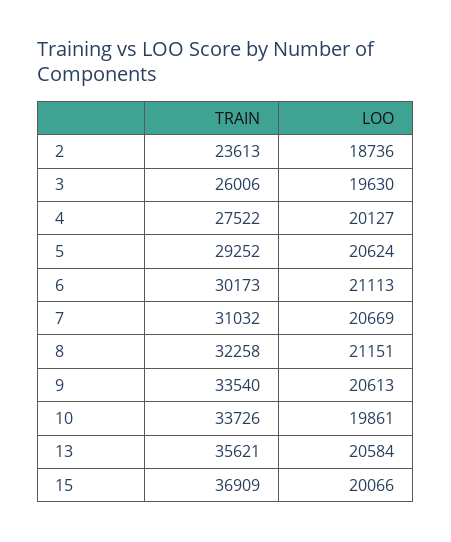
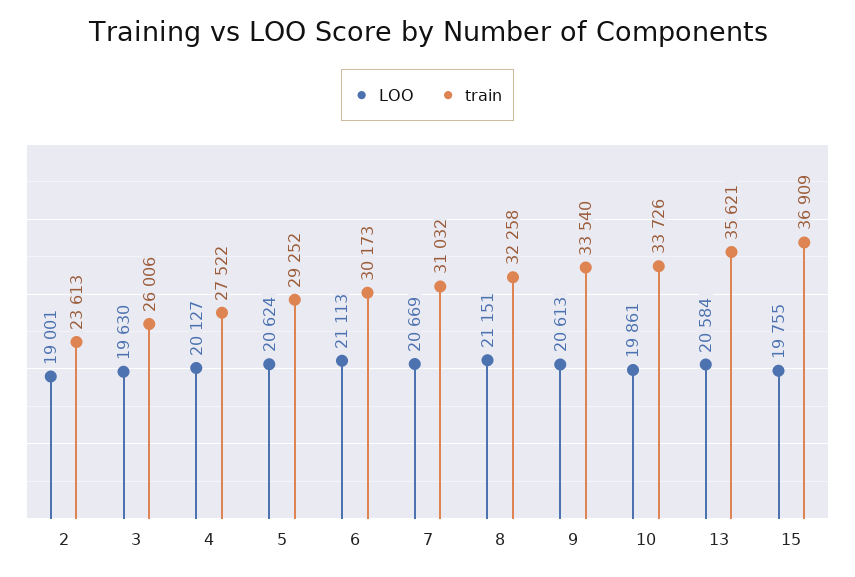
LOO, 2: 18736 -> 19001
LOO, 15: 20066 -> 19755

